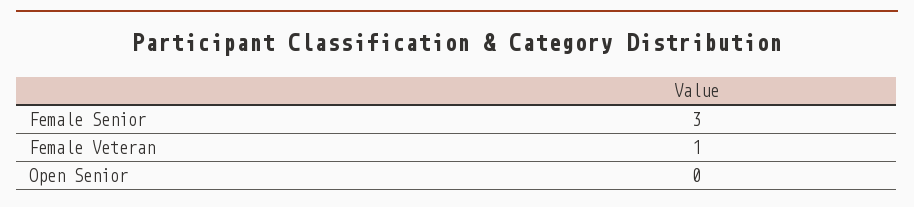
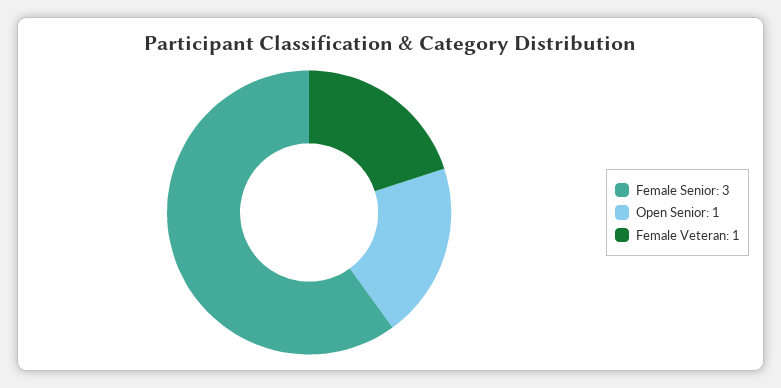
Open Senior: 0 -> 1

